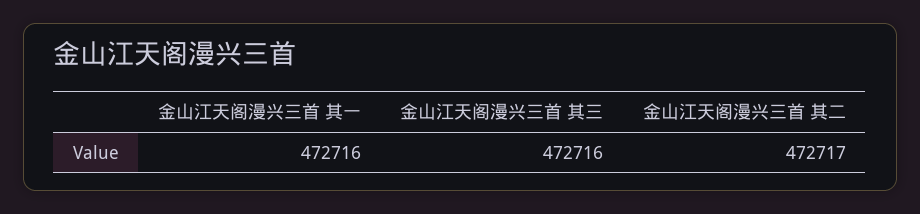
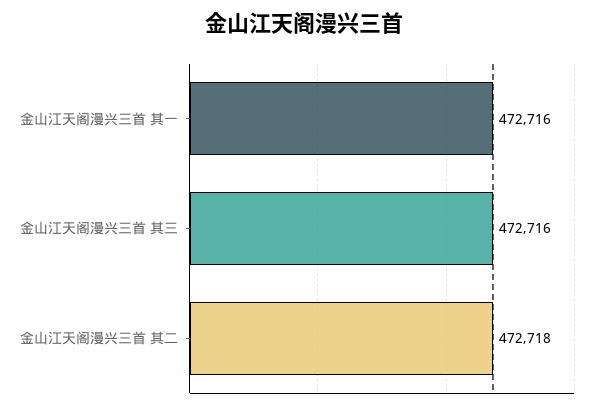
金山江天阁漫兴三首 其二: 472717 -> 472718

